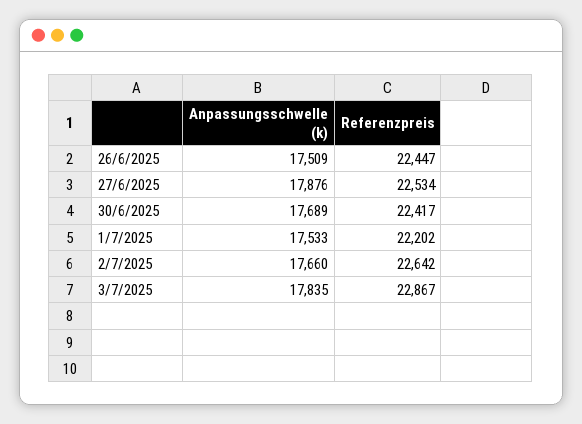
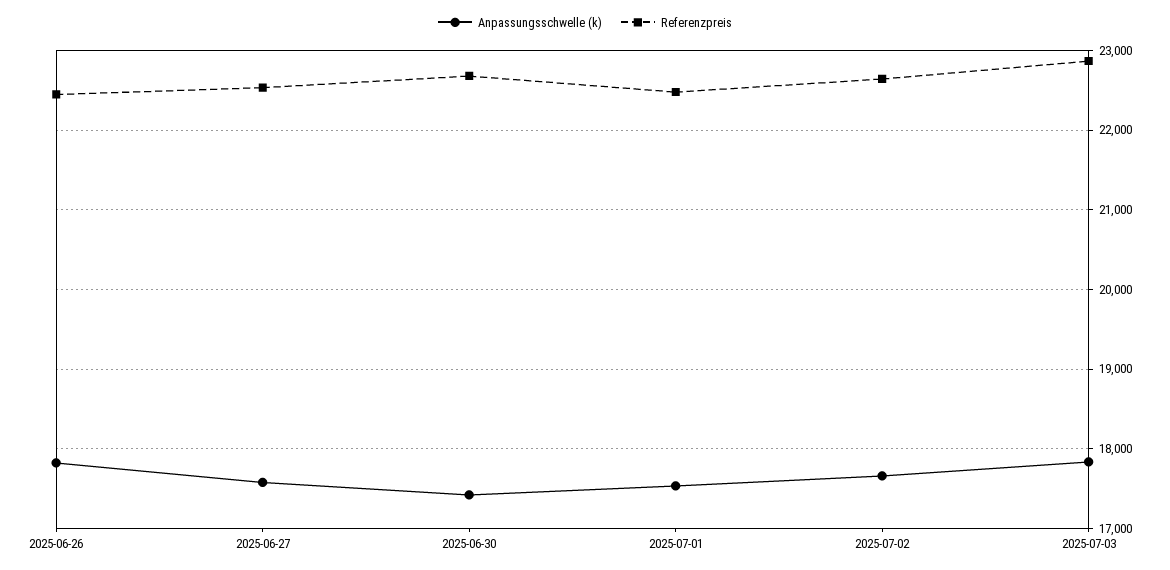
Anpassungsschwelle (k), 26/6/2025: 17509 -> 17800
Anpassungsschwelle (k), 27/6/2025: 17876 -> 17600
Anpassungsschwelle (k), 30/6/2025: 17689 -> 17400
Referenzpreis, 30/6/2025: 22417 -> 22700
Referenzpreis, 1/7/2025: 22202 -> 22500

